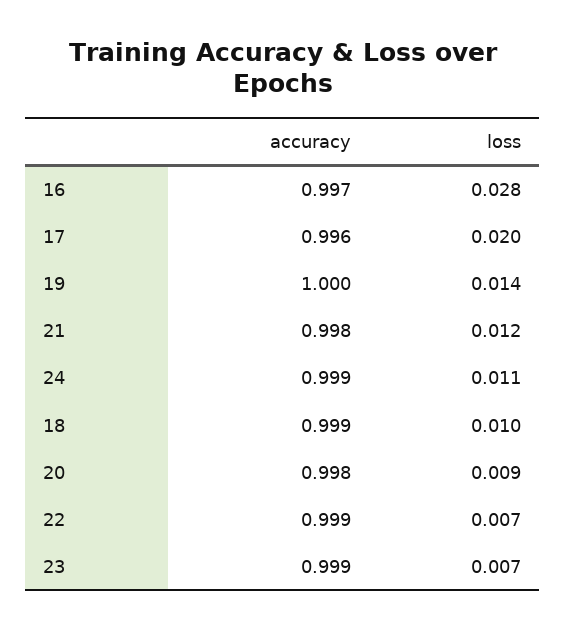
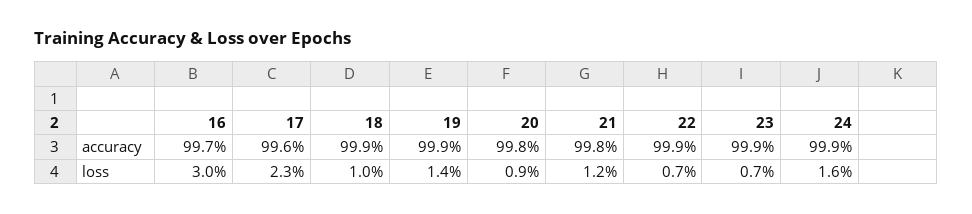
loss, 16: 0.028 -> 0.03
loss, 17: 0.02 -> 0.023
accuracy, 19: 1 -> 0.999
loss, 24: 0.011 -> 0.016

